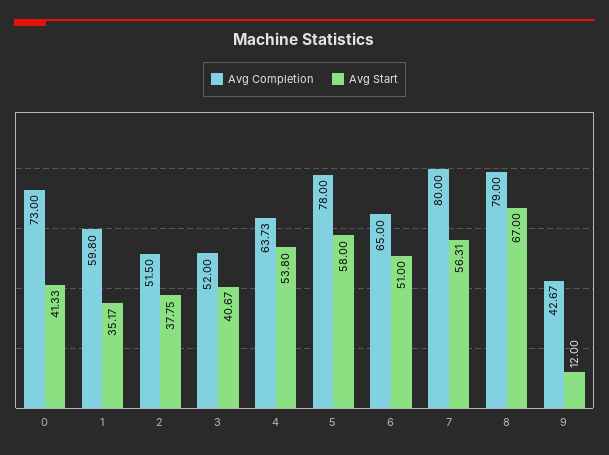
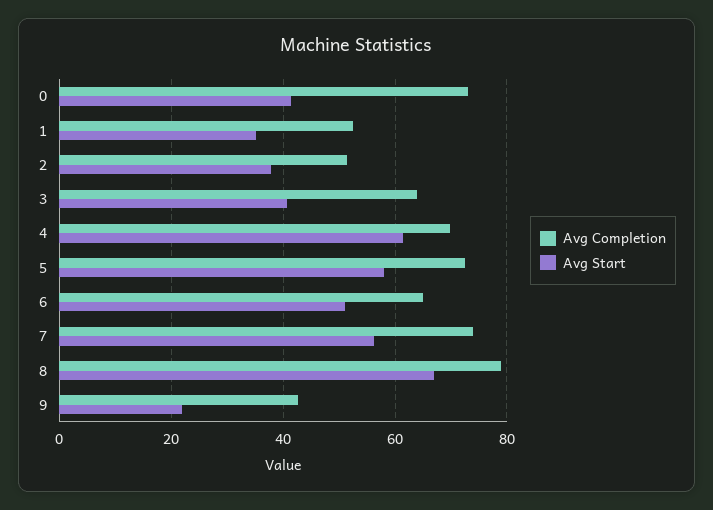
Avg Completion, 1: 59.8 -> 52
Avg Completion, 3: 52 -> 64
Avg Completion, 4: 63.73 -> 70
Avg Start, 4: 53.8 -> 62
Avg Completion, 5: 78 -> 72
Avg Completion, 7: 80 -> 74
Avg Start, 9: 12 -> 22

